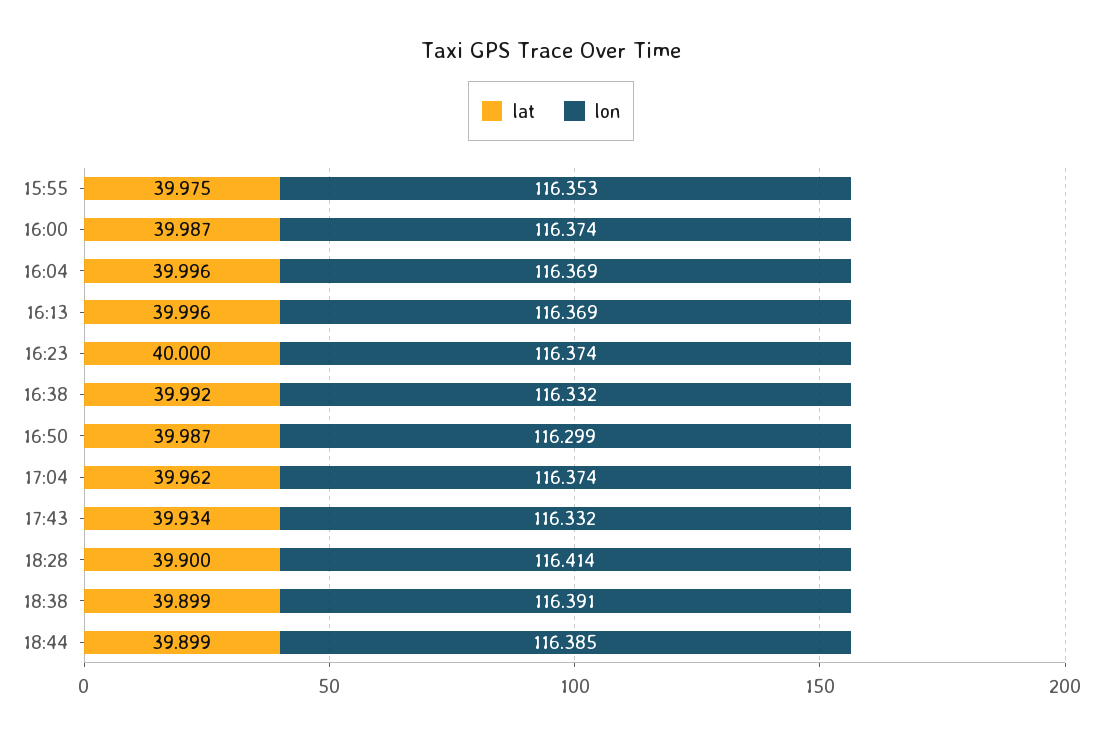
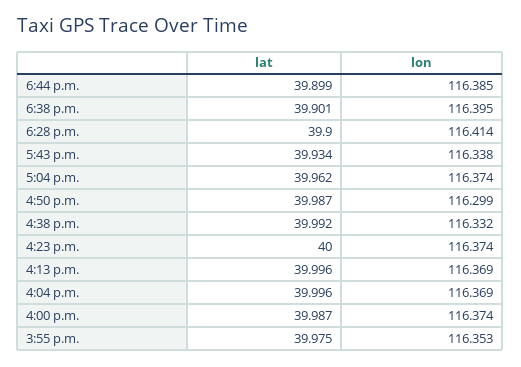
lon, 17:43: 116.332 -> 116.338
lat, 18:38: 39.899 -> 39.901
lon, 18:38: 116.391 -> 116.395

